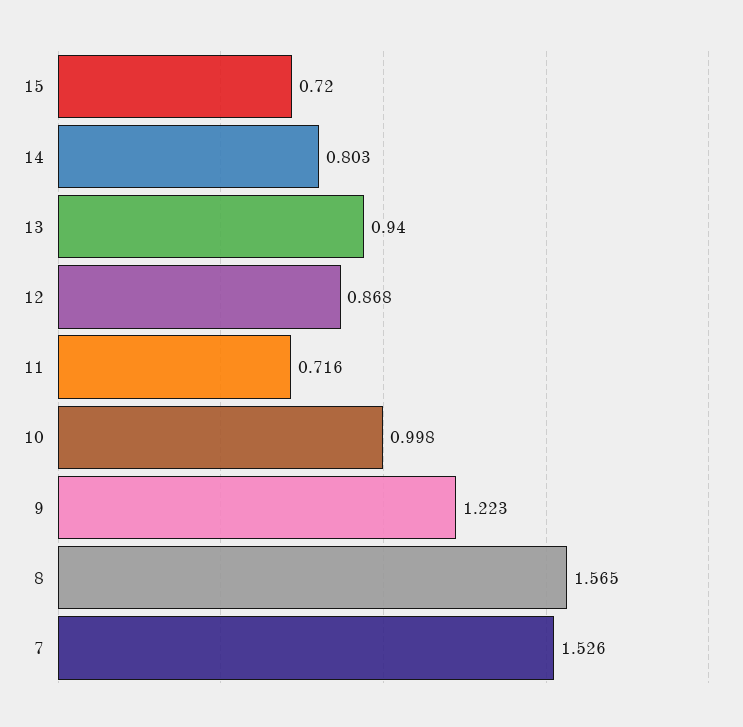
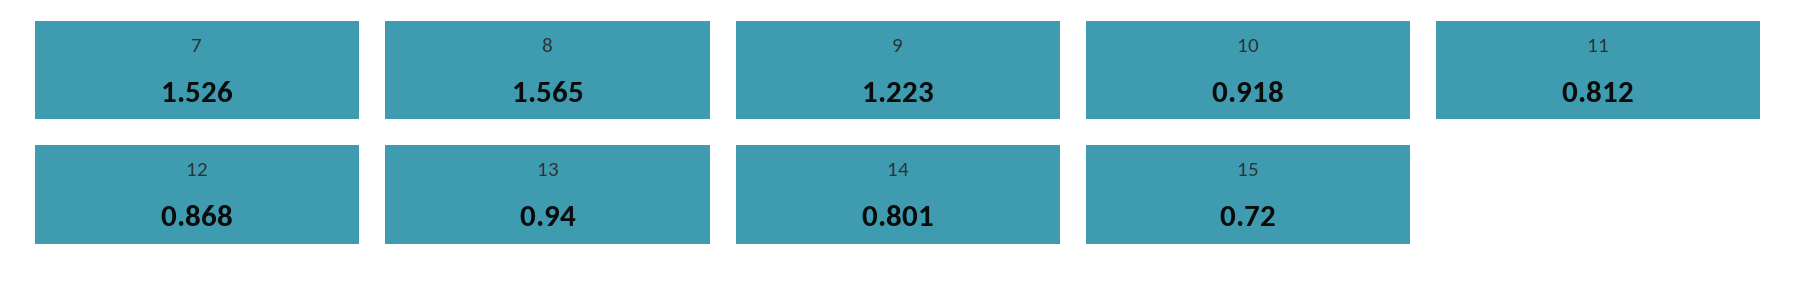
14: 0.803 -> 0.801
11: 0.716 -> 0.812
10: 0.998 -> 0.918

